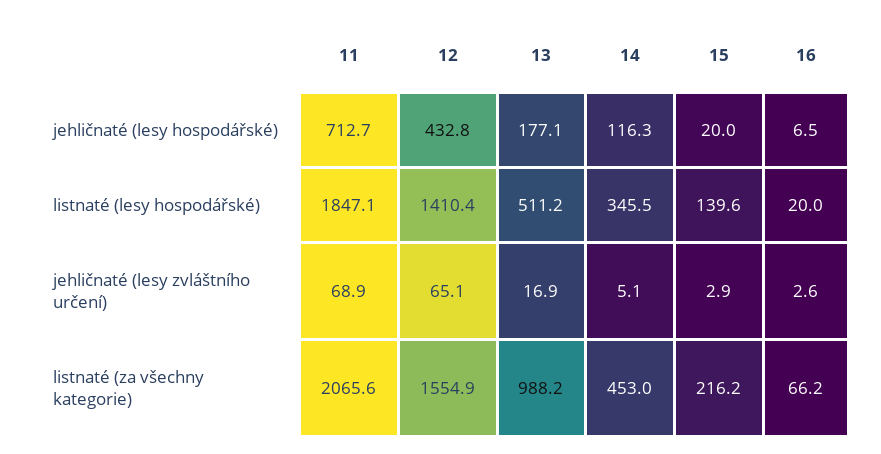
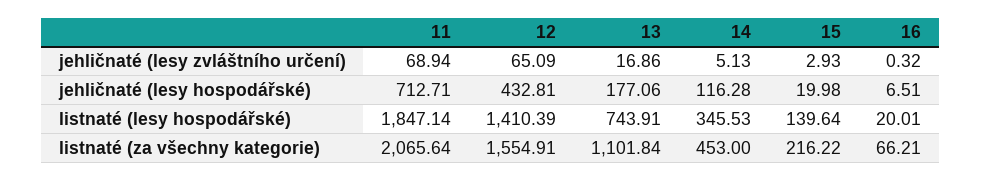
13, listnaté (lesy hospodářské): 511.2 -> 743.91
16, jehličnaté (lesy zvláštního určení): 2.6 -> 0.32
13, listnaté (za všechny kategorie): 988.2 -> 1101.84

